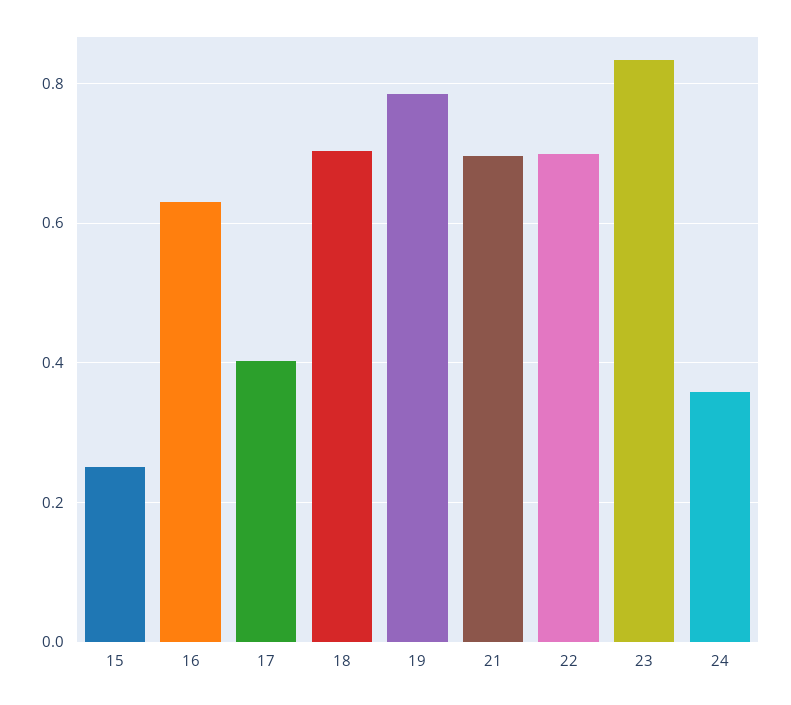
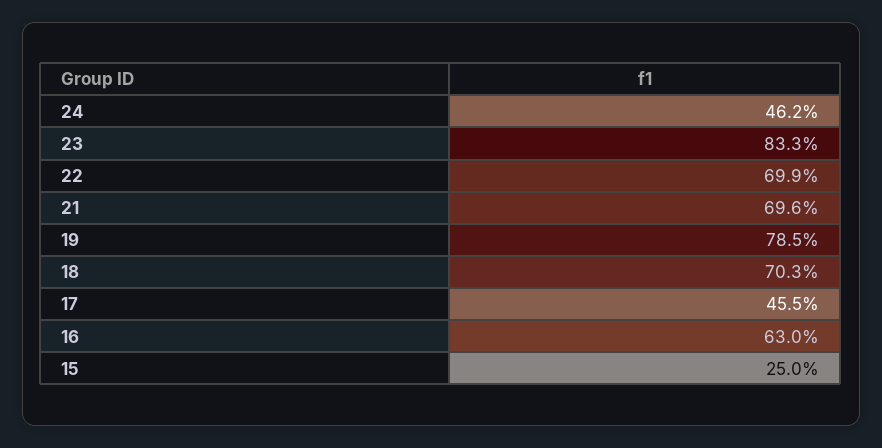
17: 0.4 -> 0.455
24: 0.36 -> 0.462

